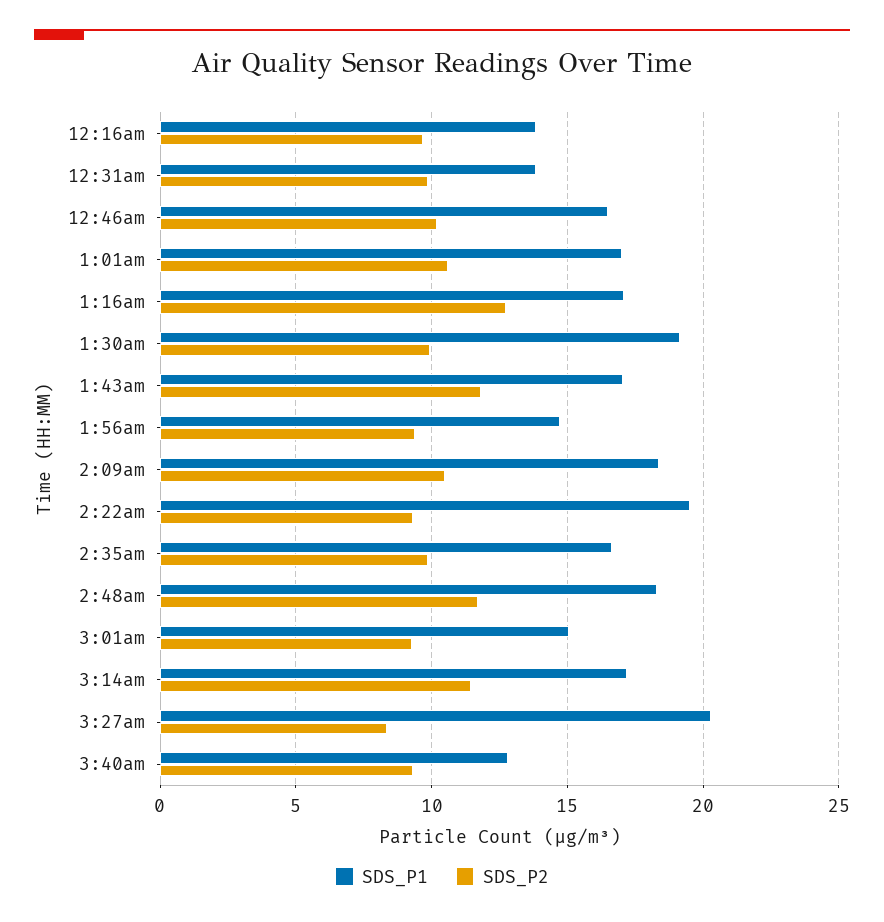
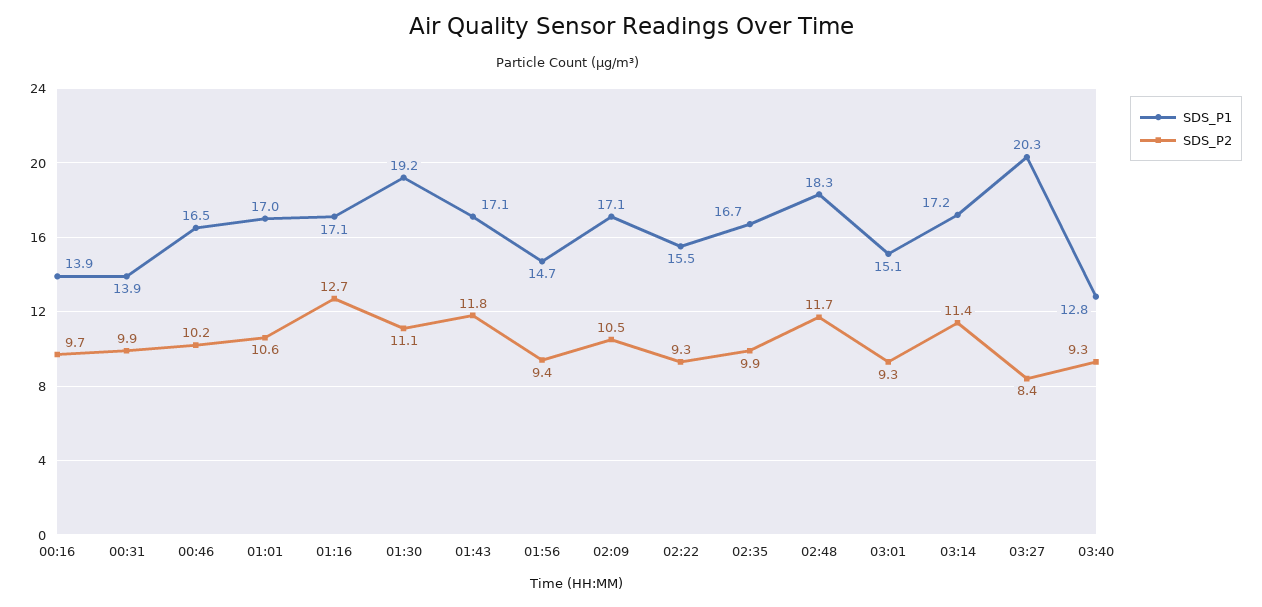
SDS_P2, 1:30am: 10 -> 11.1
SDS_P1, 2:09am: 18.5 -> 17.1
SDS_P1, 2:22am: 19.5 -> 15.5

